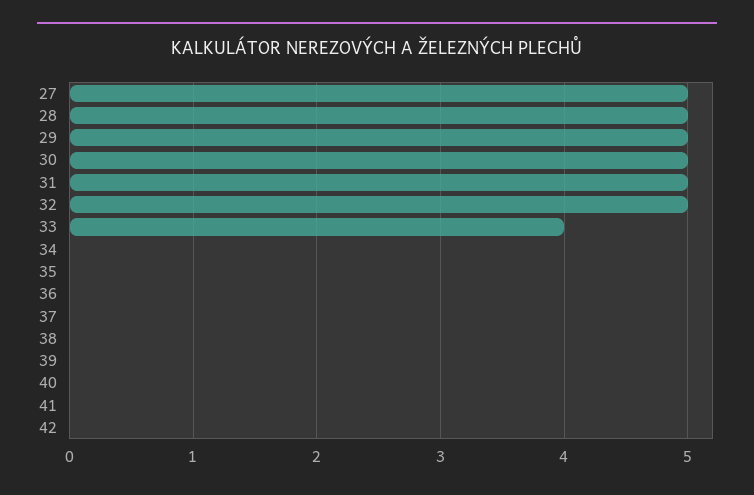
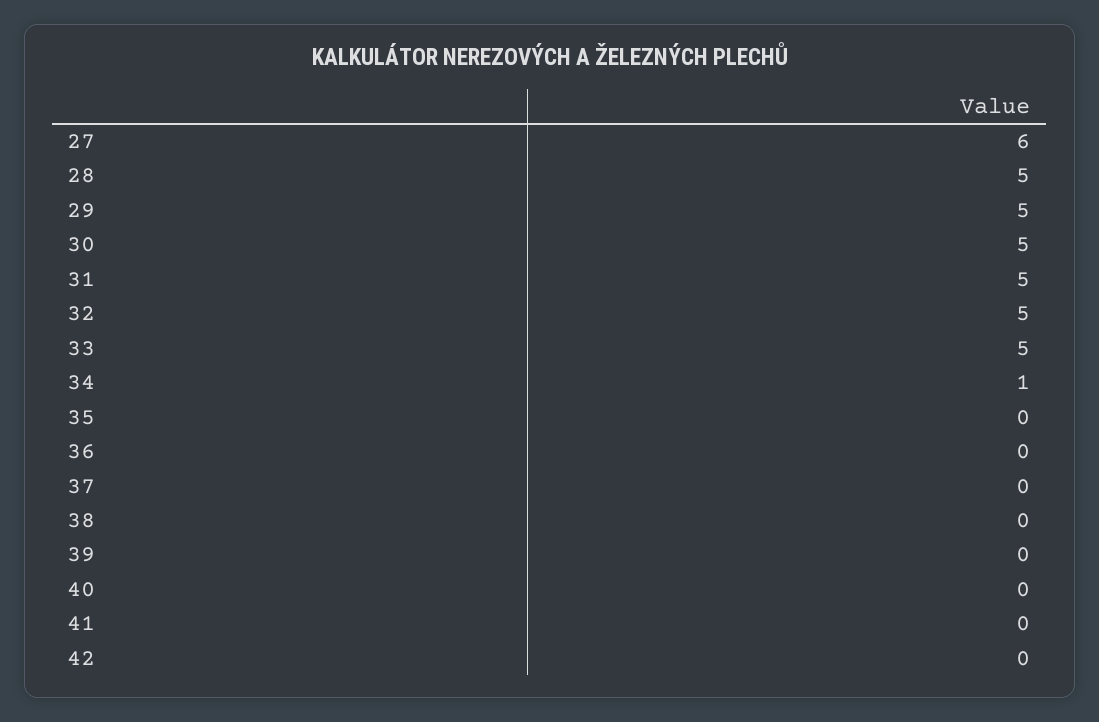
27: 5 -> 6
33: 4 -> 5
34: 0 -> 1

